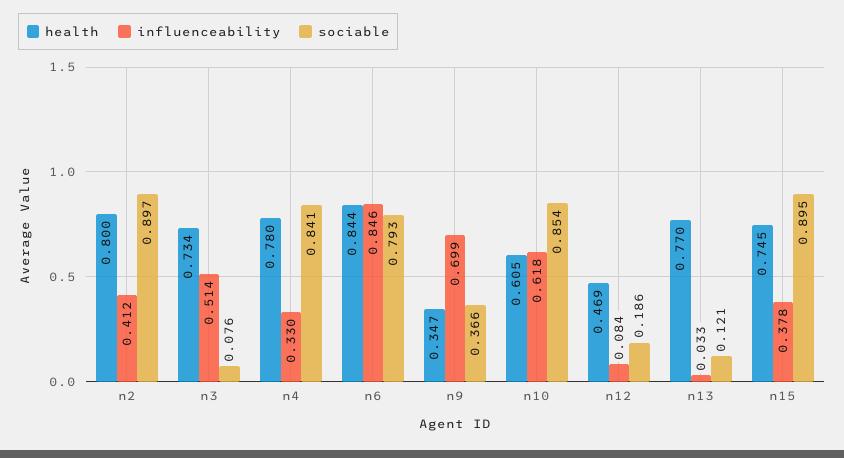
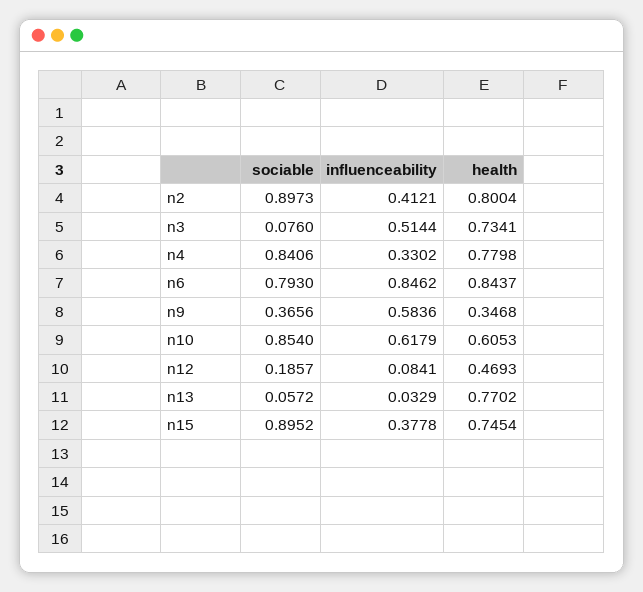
influenceability, n9: 0.699 -> 0.5836
sociable, n13: 0.121 -> 0.0572

